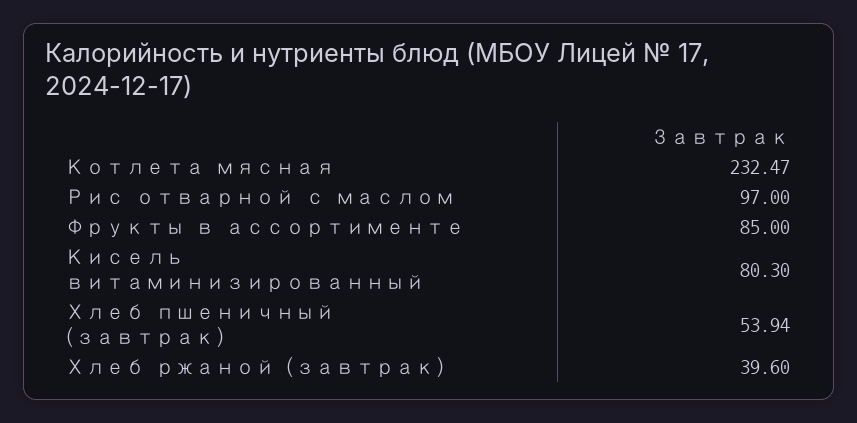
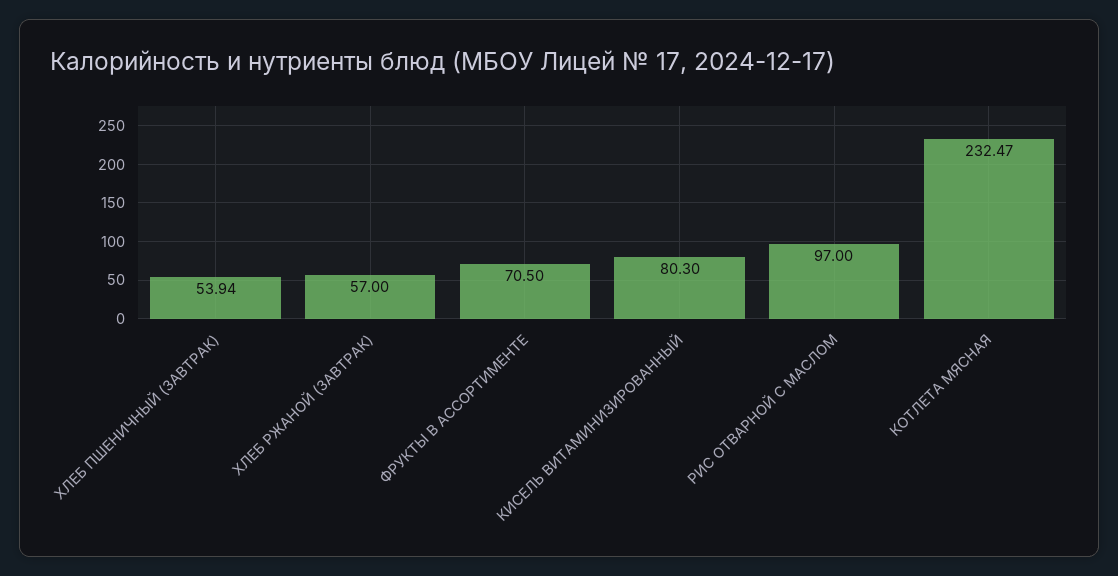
Фрукты в ассортименте: 85 -> 70.5
Хлеб ржаной (завтрак): 39.6 -> 57

